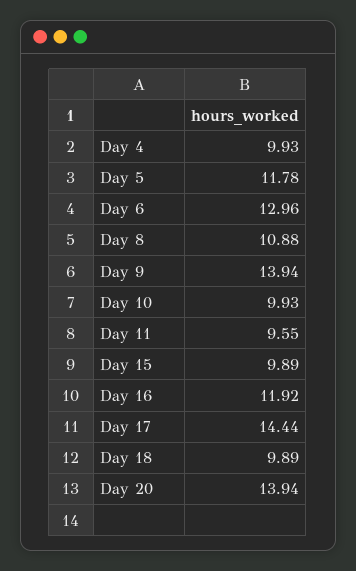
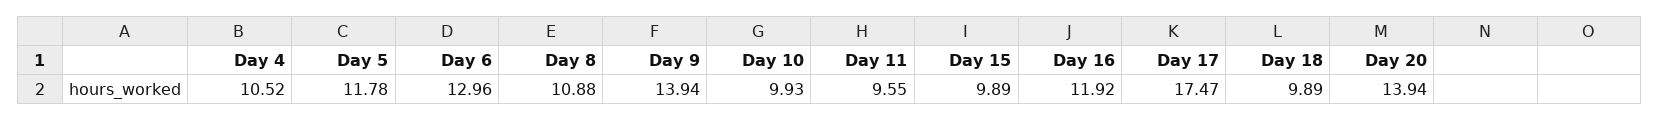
Day 4: 9.93 -> 10.52
Day 17: 14.44 -> 17.47

